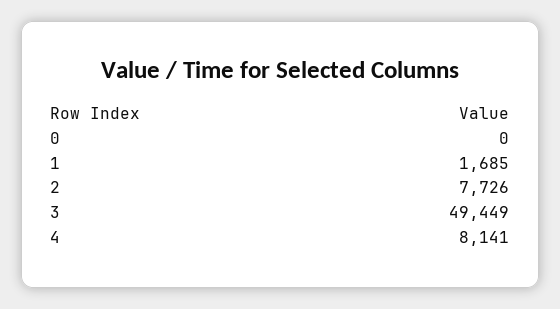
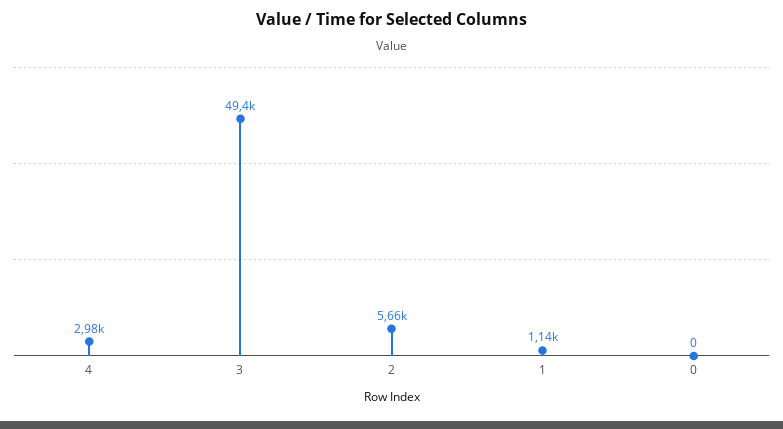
1: 1685 -> 1140
2: 7726 -> 5660
4: 8141 -> 2980

